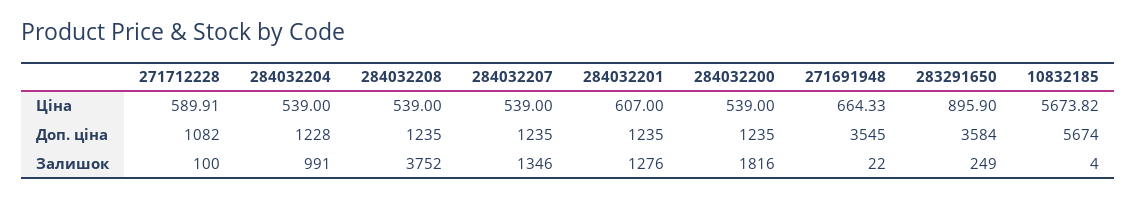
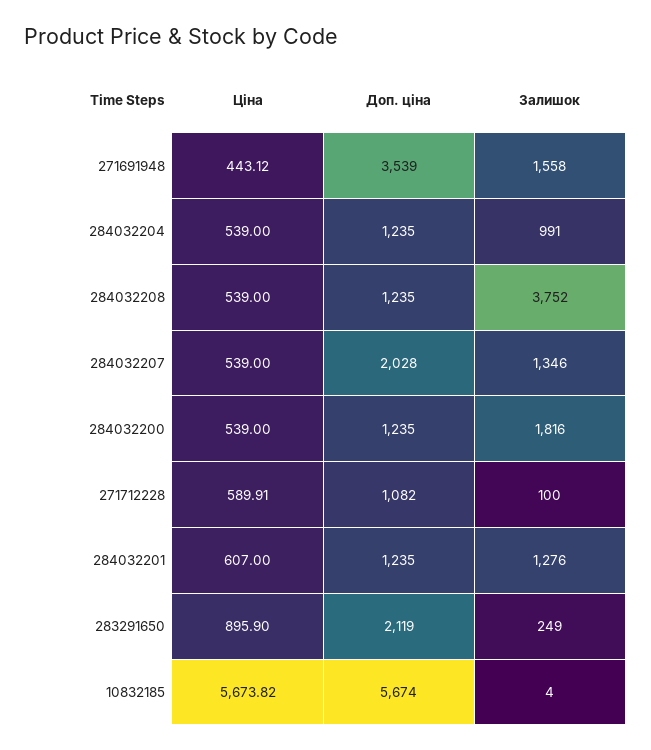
271691948, Ціна: 664.33 -> 443.12
284032204, Доп. ціна: 1228 -> 1235
284032207, Доп. ціна: 1235 -> 2028
271691948, Доп. ціна: 3545 -> 3539
283291650, Доп. ціна: 3584 -> 2119
271691948, Залишок: 22 -> 1558

